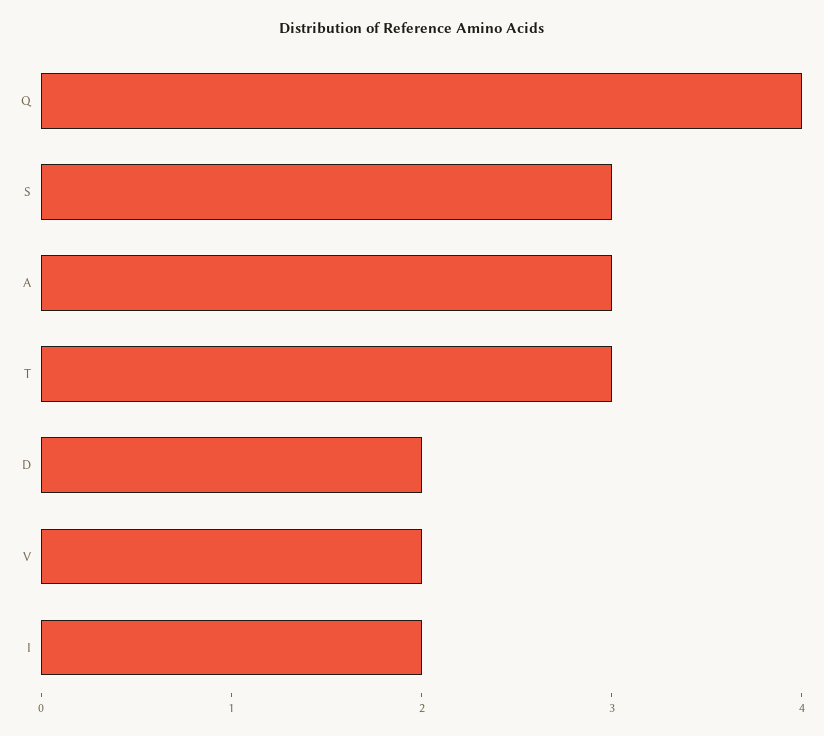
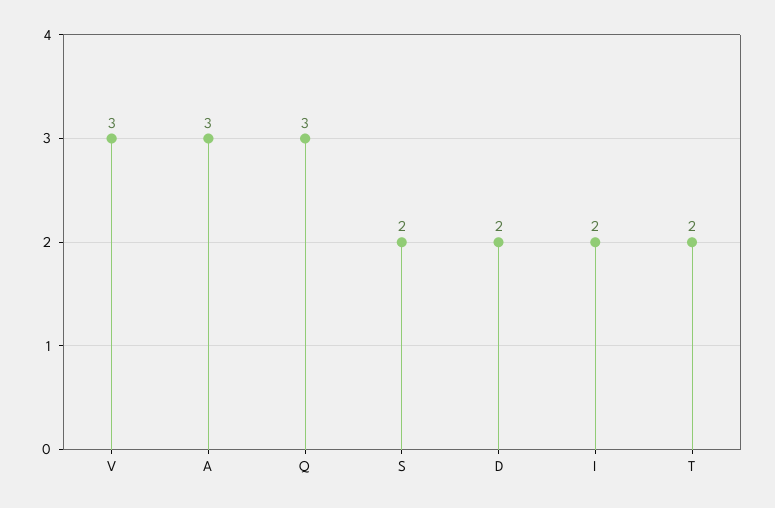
Q: 4 -> 3
S: 3 -> 2
T: 3 -> 2
V: 2 -> 3

